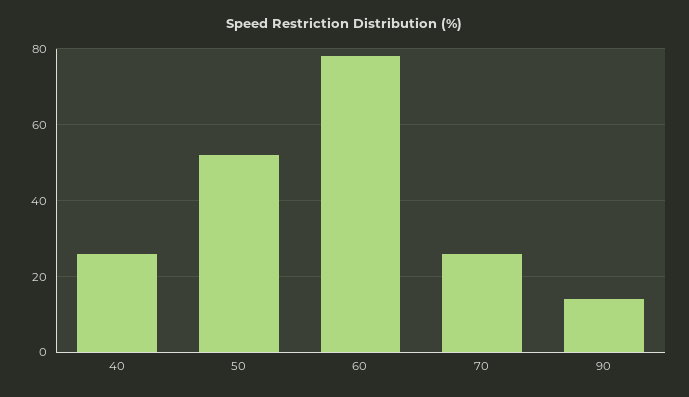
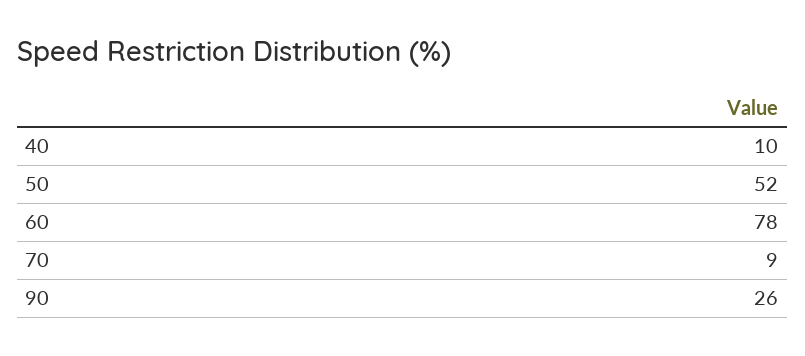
40: 25 -> 10
70: 25 -> 9
90: 15 -> 26

